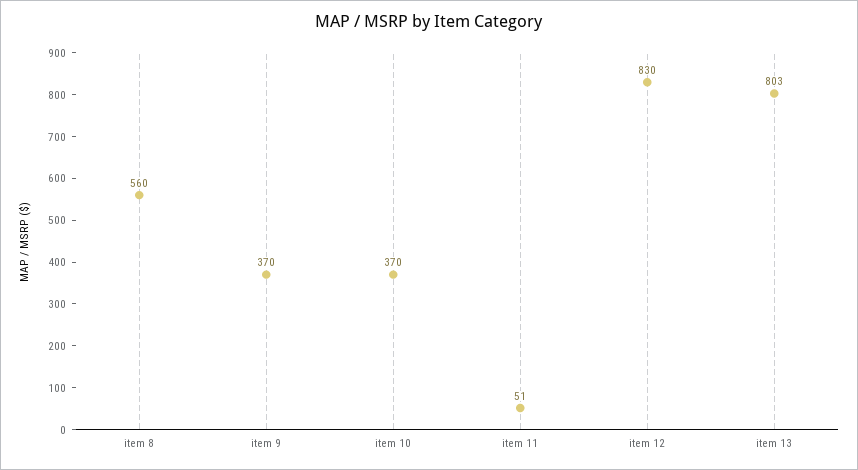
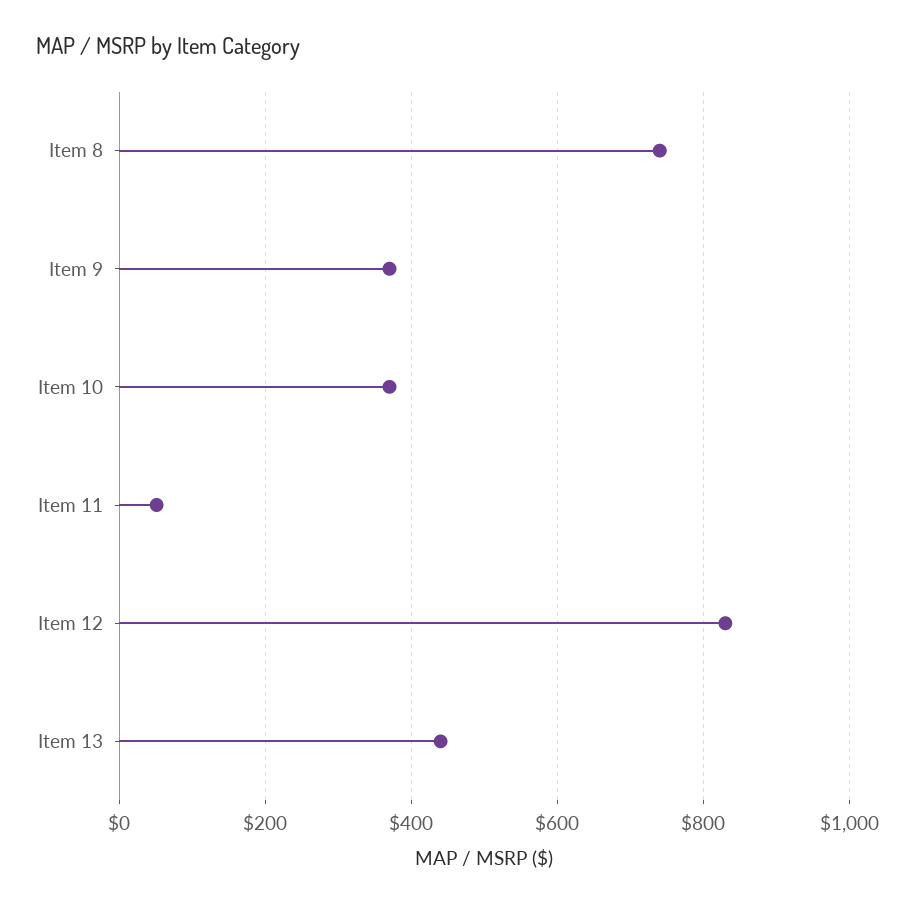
item 8: 560 -> 740
item 13: 803 -> 440

